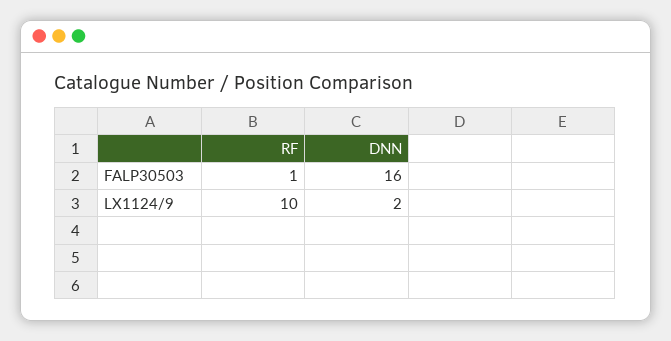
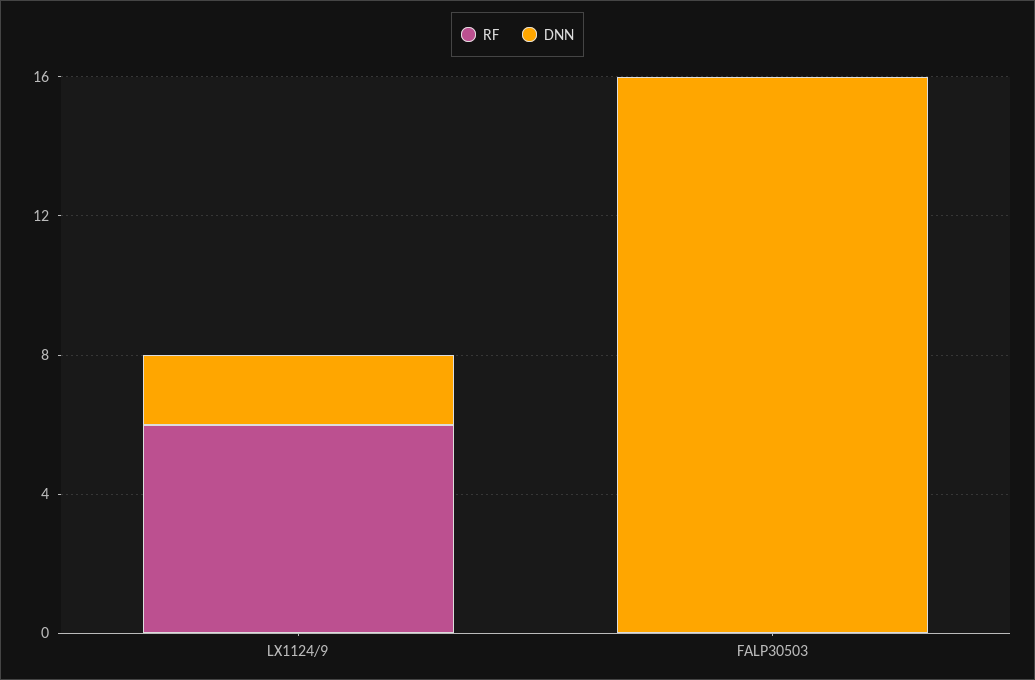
RF, FALP30503: 1 -> 0
RF, LX1124/9: 10 -> 6

